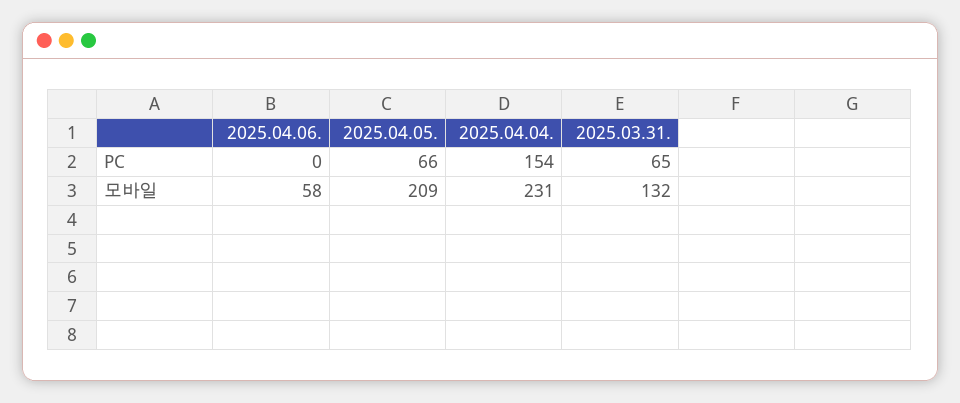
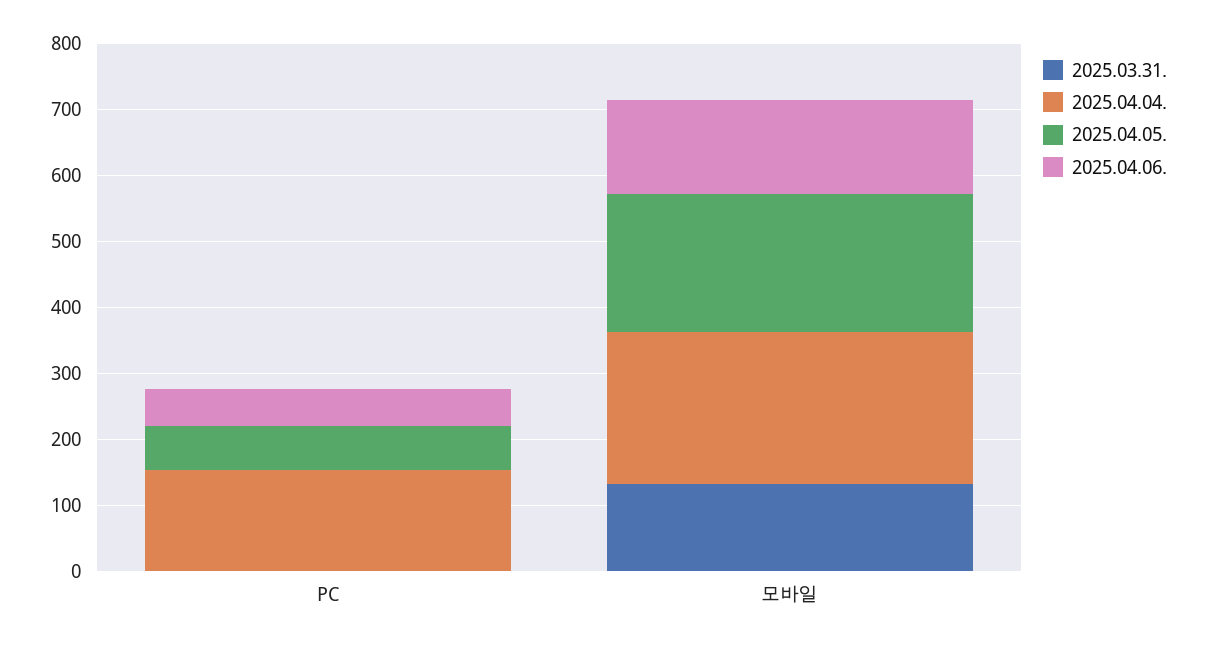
2025.04.06., PC: 0 -> 60
2025.03.31., PC: 65 -> 0
2025.04.06., 모바일: 58 -> 140

